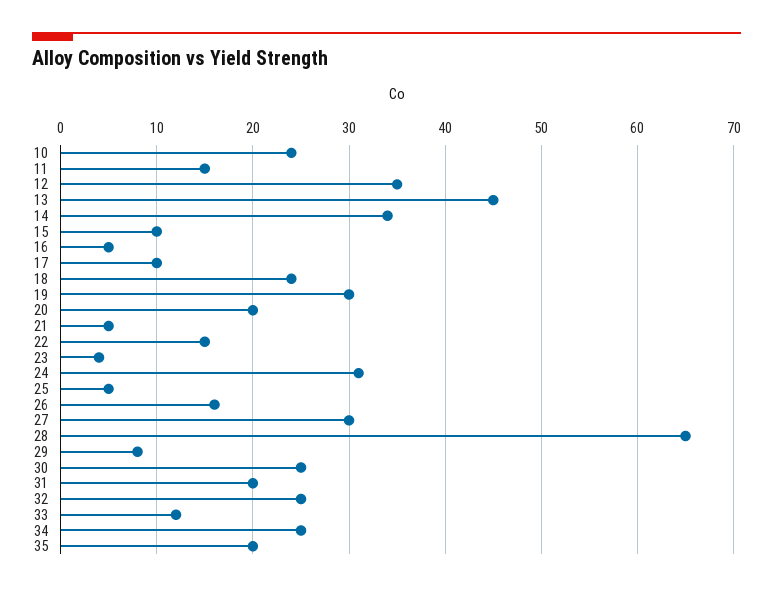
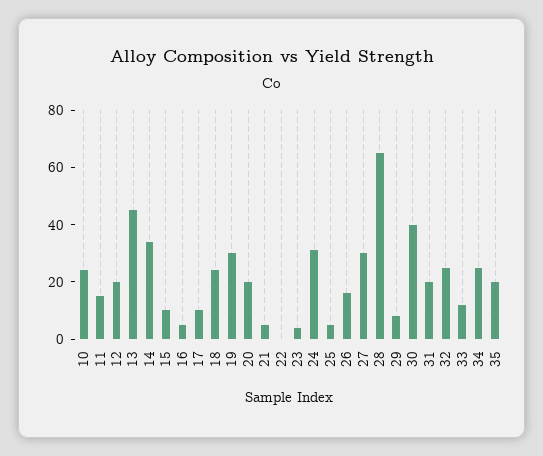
12: 35 -> 20
22: 15 -> 0
30: 25 -> 40

